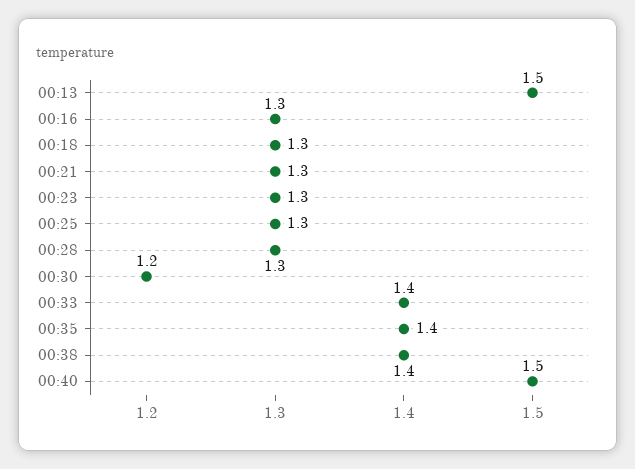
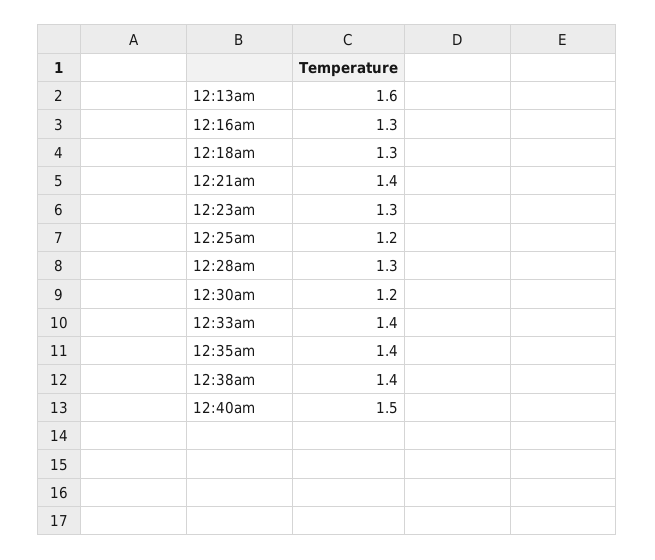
00:13: 1.5 -> 1.6
00:21: 1.3 -> 1.4
00:25: 1.3 -> 1.2

